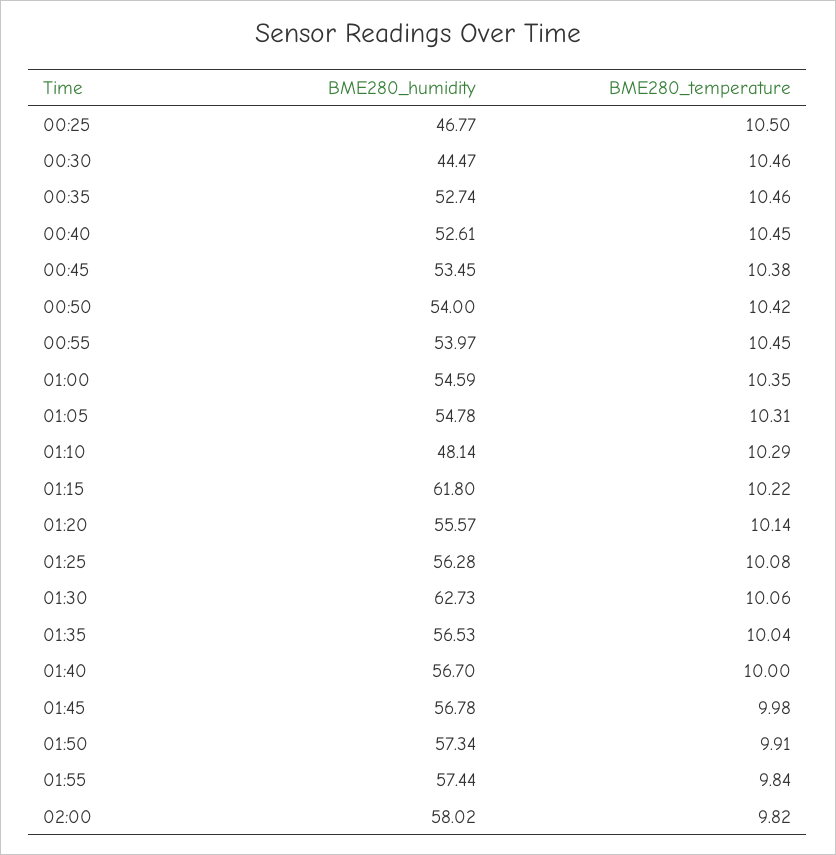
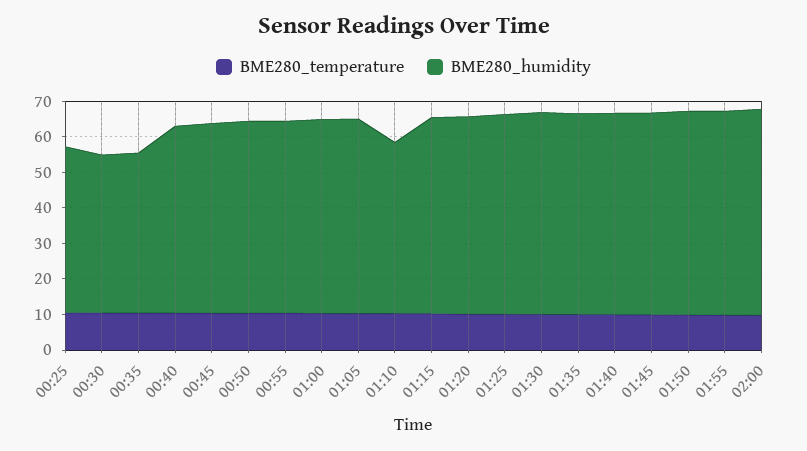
BME280_humidity, 00:35: 52.74 -> 45
BME280_humidity, 01:15: 61.8 -> 55
BME280_humidity, 01:30: 62.73 -> 57.5

